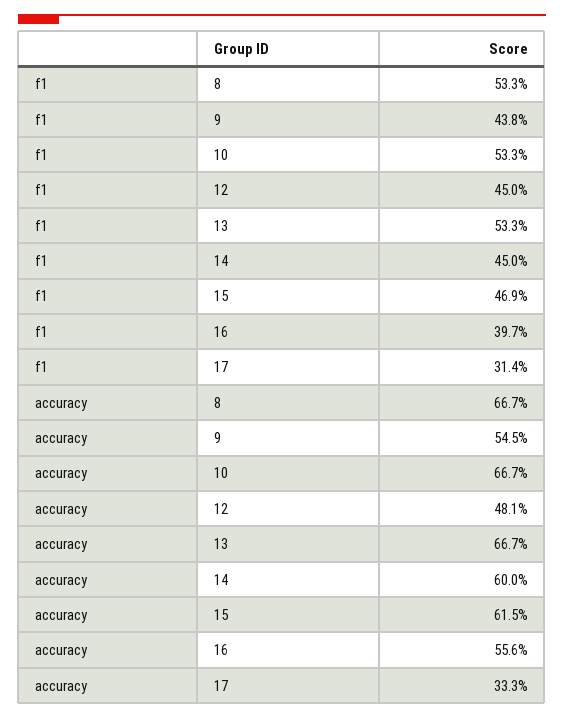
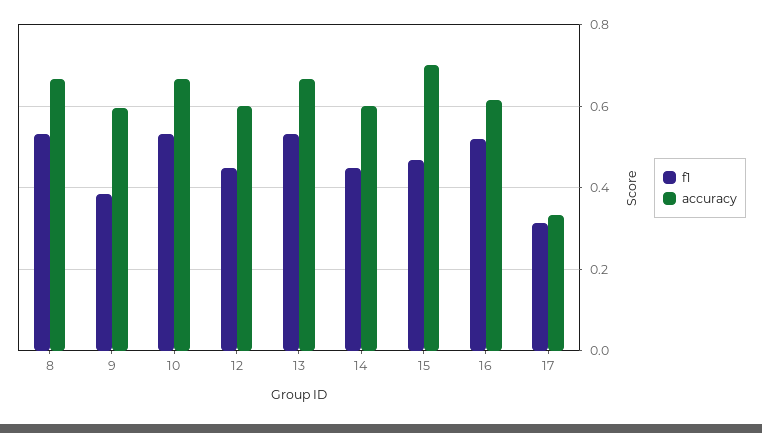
f1, 9: 0.438 -> 0.38
f1, 16: 0.397 -> 0.52
accuracy, 9: 0.545 -> 0.6
accuracy, 12: 0.481 -> 0.6
accuracy, 15: 0.615 -> 0.7
accuracy, 16: 0.556 -> 0.62

